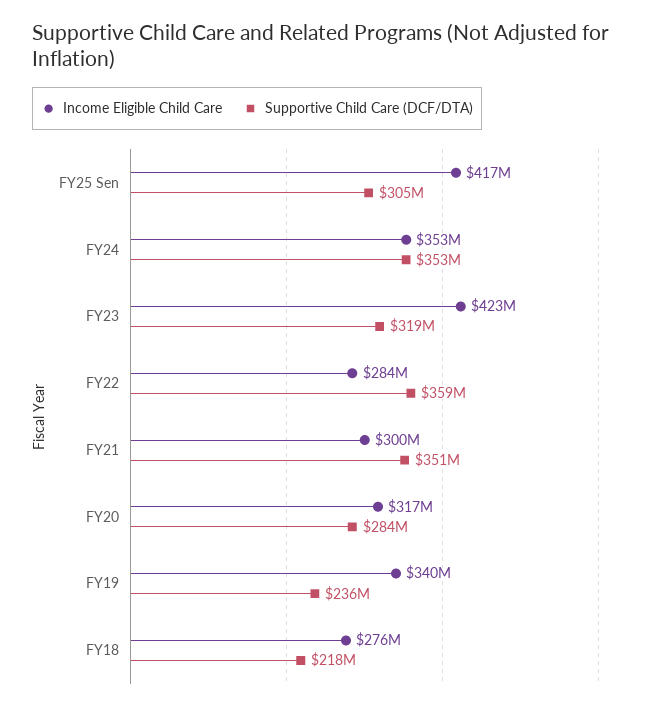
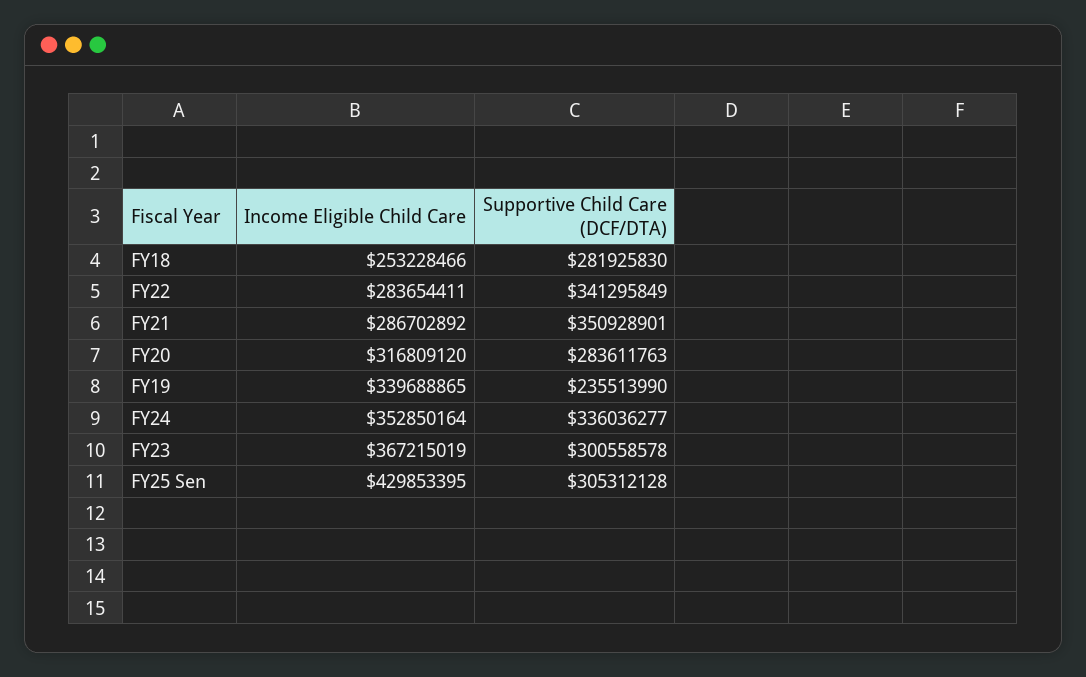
Income Eligible Child Care, FY25 Sen: 417000000 -> 429853395
Supportive Child Care (DCF/DTA), FY24: 353000000 -> 336036277
Income Eligible Child Care, FY23: 423000000 -> 367215019
Supportive Child Care (DCF/DTA), FY23: 319000000 -> 300558578
Supportive Child Care (DCF/DTA), FY22: 359000000 -> 341295849
Income Eligible Child Care, FY21: 300000000 -> 286702892
Income Eligible Child Care, FY18: 276000000 -> 253228466
Supportive Child Care (DCF/DTA), FY18: 218000000 -> 281925830

